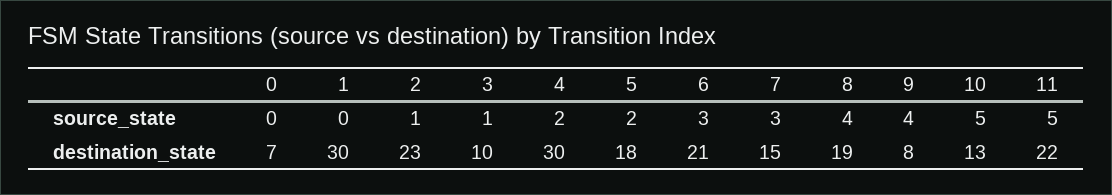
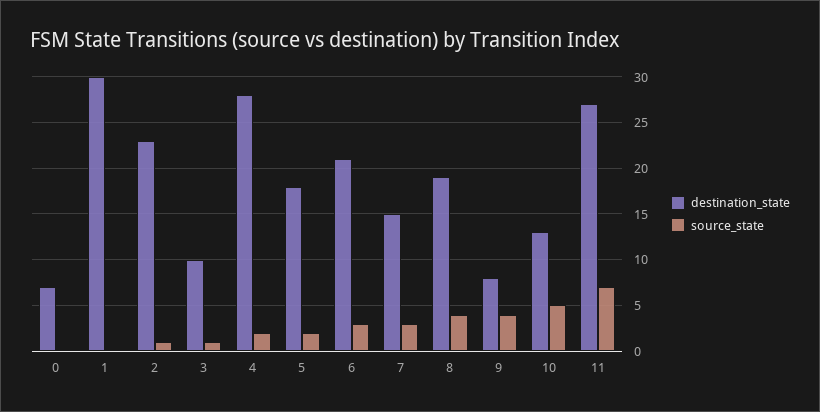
source_state, 11: 5 -> 7
destination_state, 4: 30 -> 28
destination_state, 11: 22 -> 27

